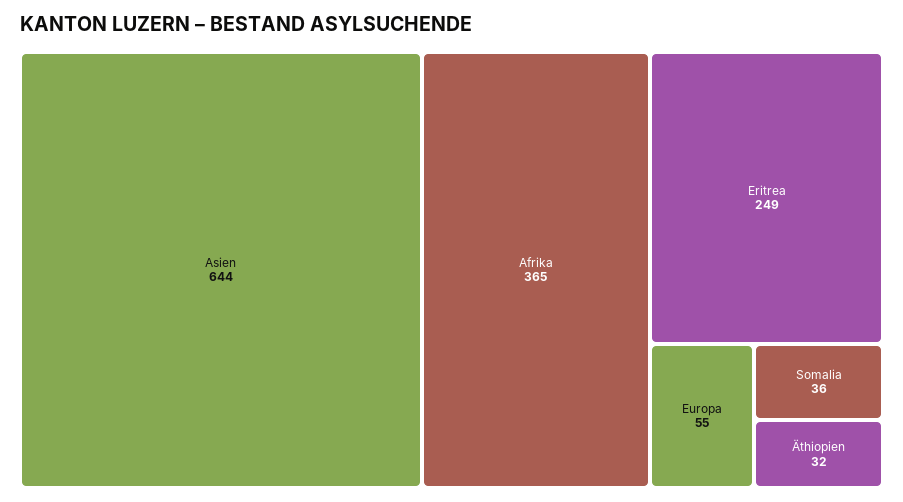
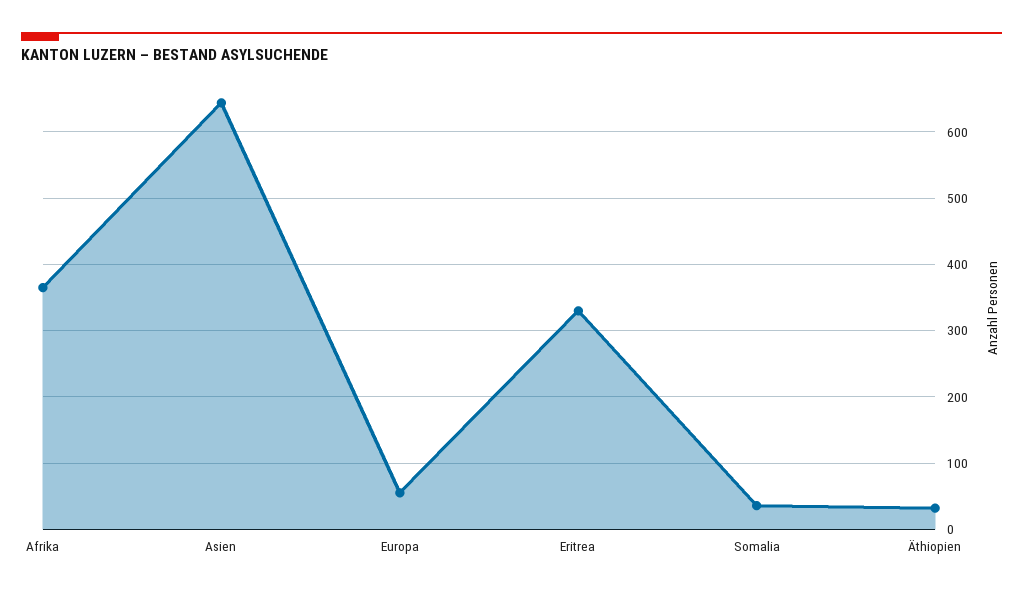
Eritrea: 249 -> 330

